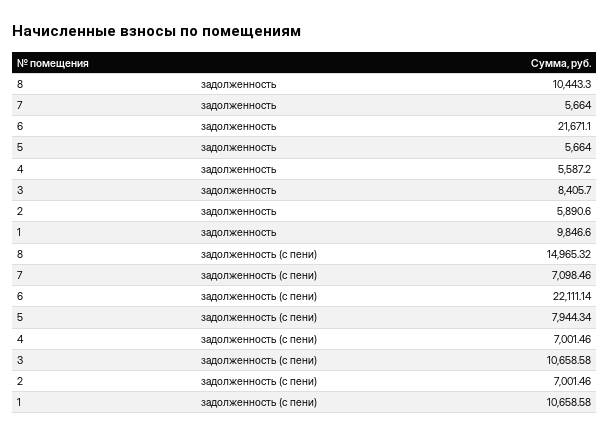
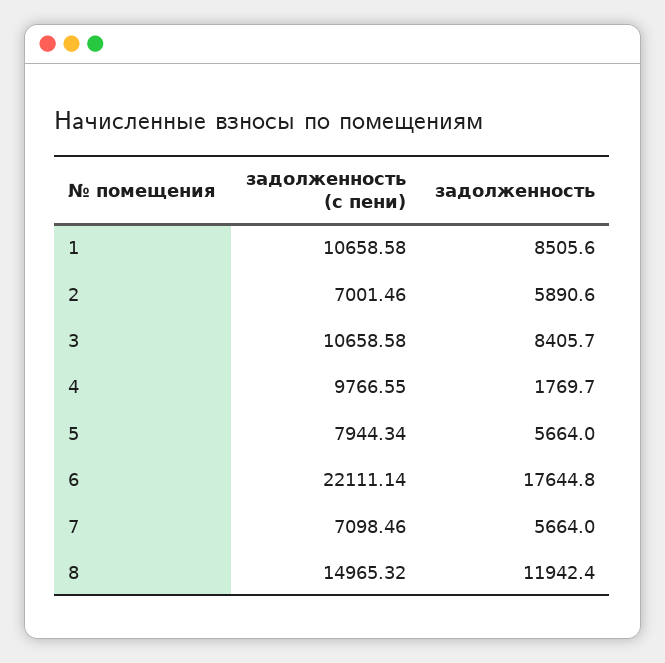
8, задолженность: 10443.3 -> 11942.4
6, задолженность: 21671.1 -> 17644.8
4, задолженность: 5587.2 -> 1769.7
1, задолженность: 9846.6 -> 8505.6
4, задолженность (с пени): 7001.46 -> 9766.55

